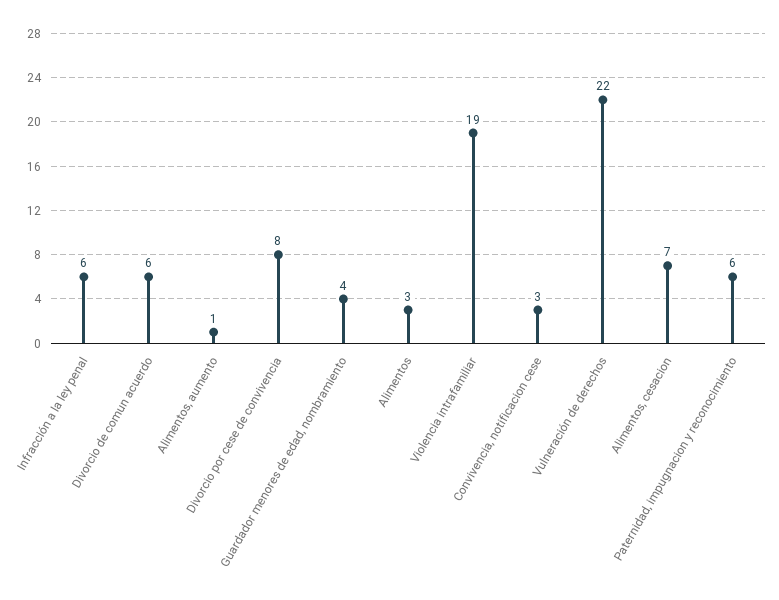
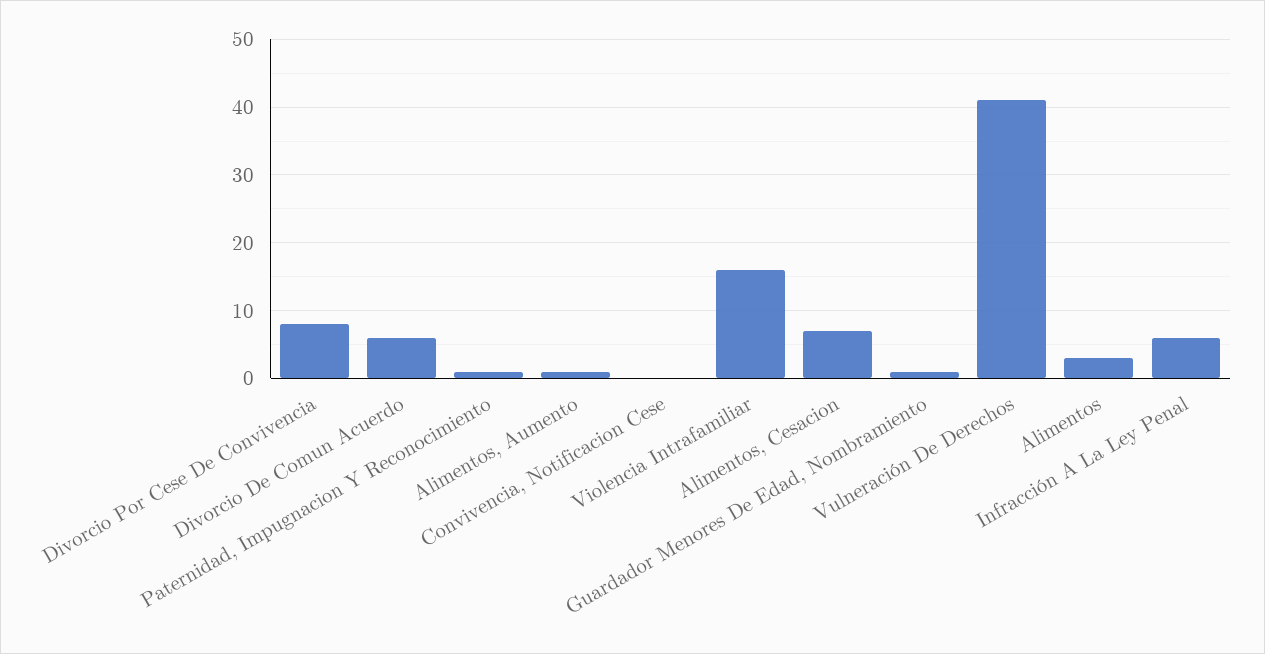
Guardador menores de edad, nombramiento: 4 -> 1
Violencia intrafamiliar: 19 -> 16
Convivencia, notificacion cese: 3 -> 0
Vulneración de derechos: 22 -> 41
Paternidad, impugnacion y reconocimiento: 6 -> 1

